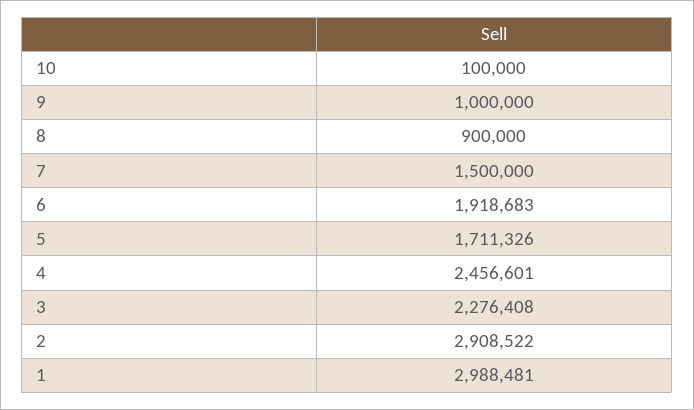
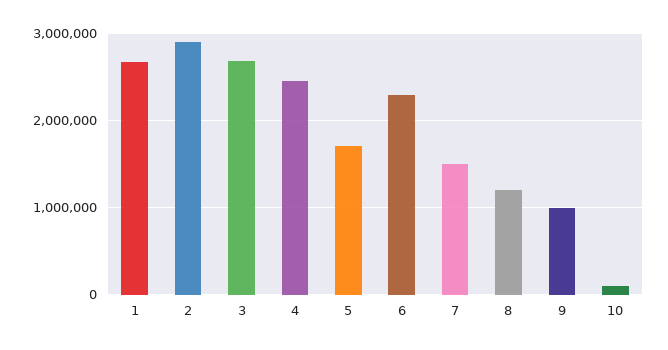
8: 900000 -> 1200000
6: 1918683 -> 2300000
3: 2276408 -> 2700000
1: 2988481 -> 2700000

